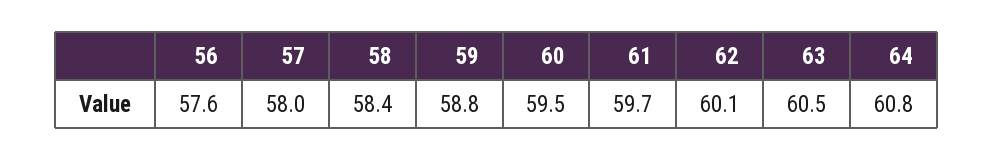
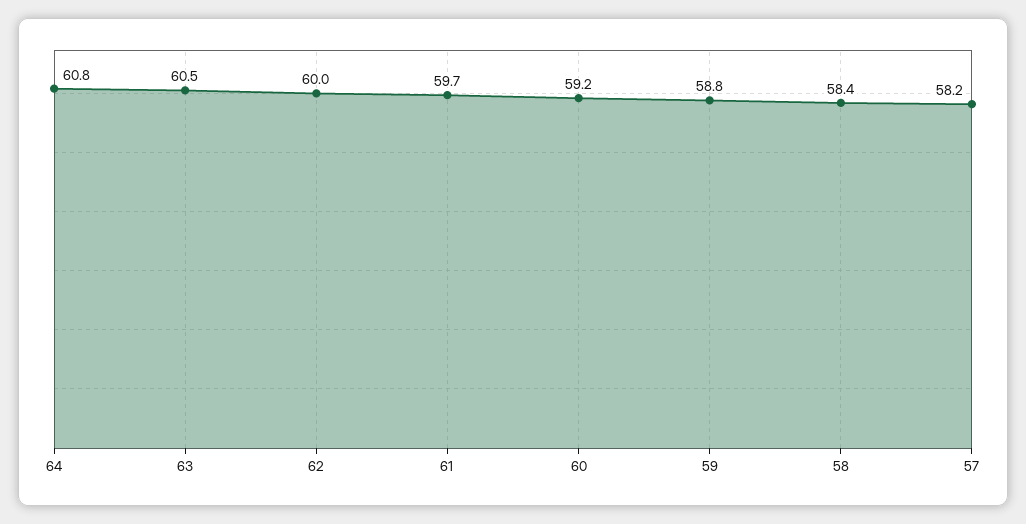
56: 57.6 -> none
57: 58 -> 58.2
60: 59.5 -> 59.2
62: 60.1 -> 60

